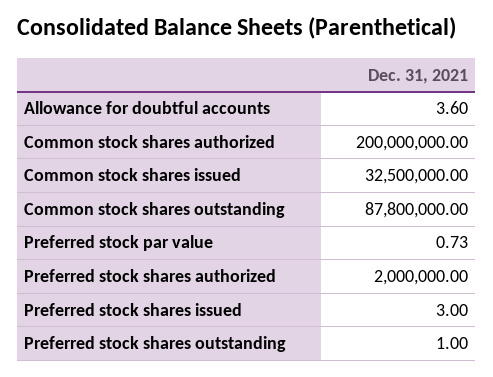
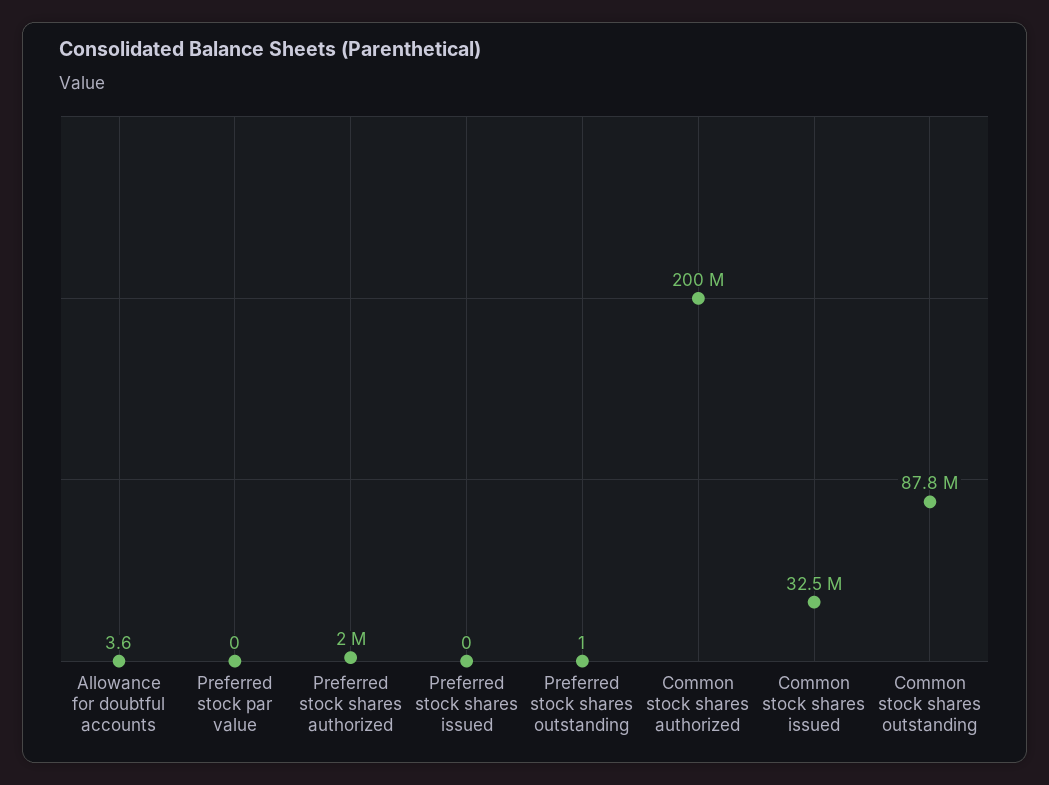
Preferred stock par value: 0.73 -> 0
Preferred stock shares issued: 3 -> 0

